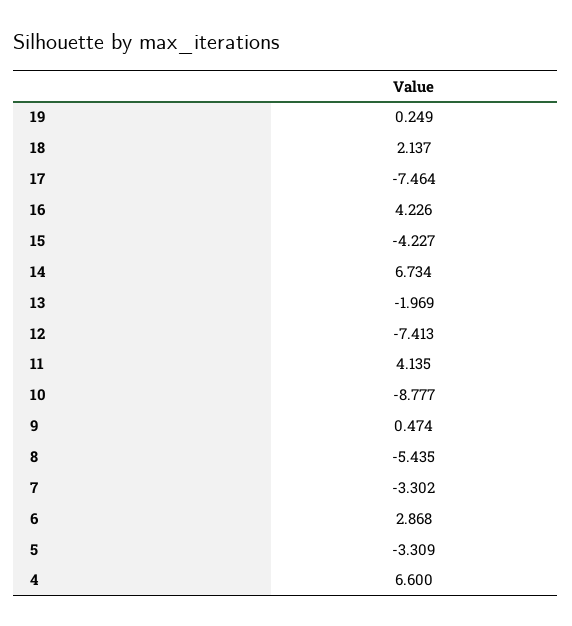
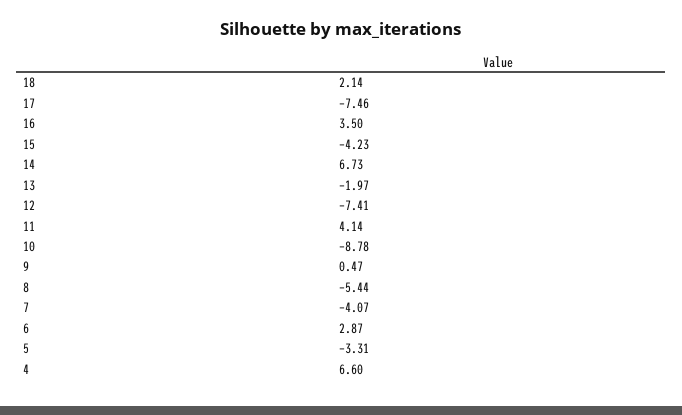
19: 0.249 -> none
16: 4.226 -> 3.5
7: -3.302 -> -4.07

